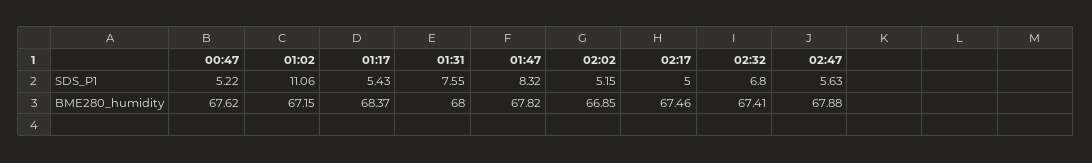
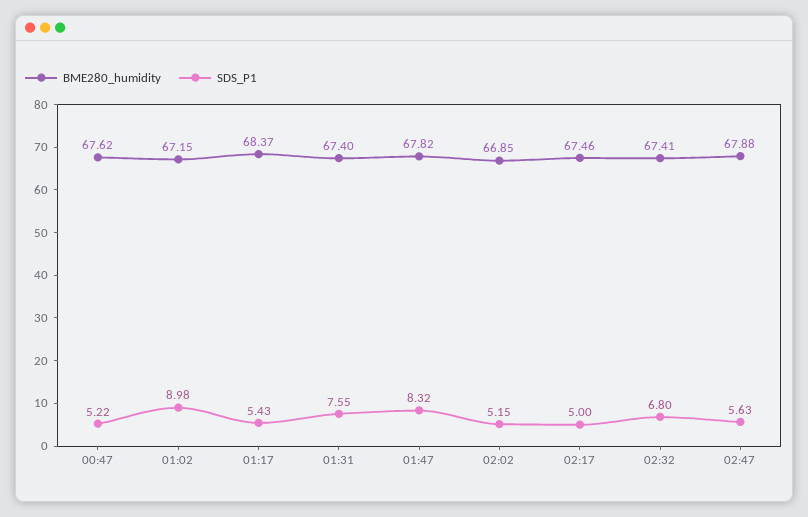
SDS_P1, 01:02: 11.06 -> 8.98
BME280_humidity, 01:31: 68 -> 67.4

